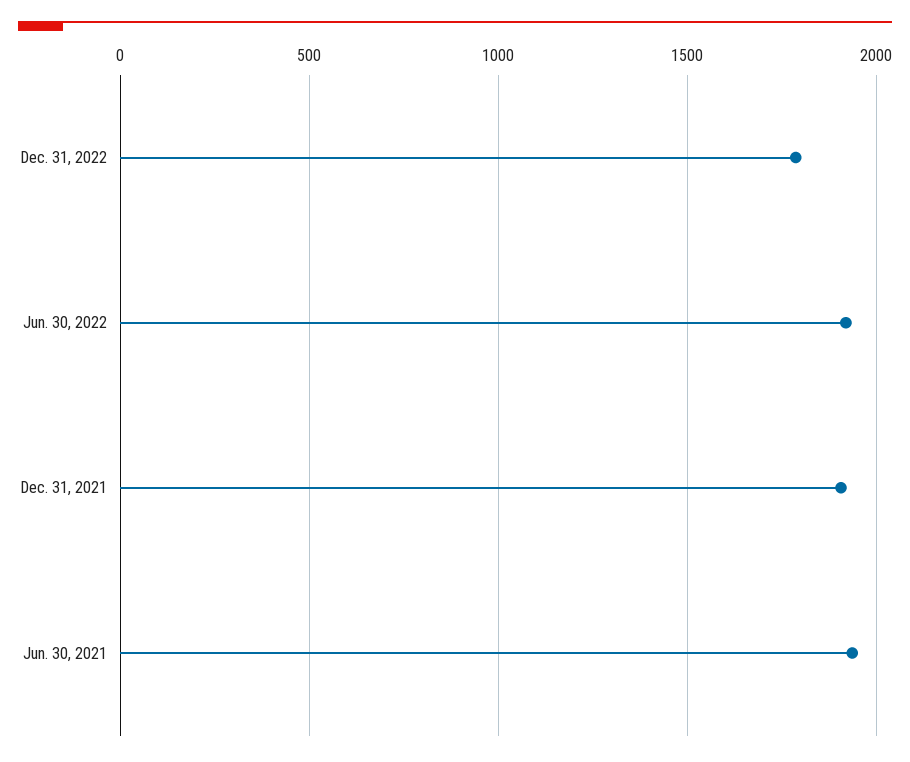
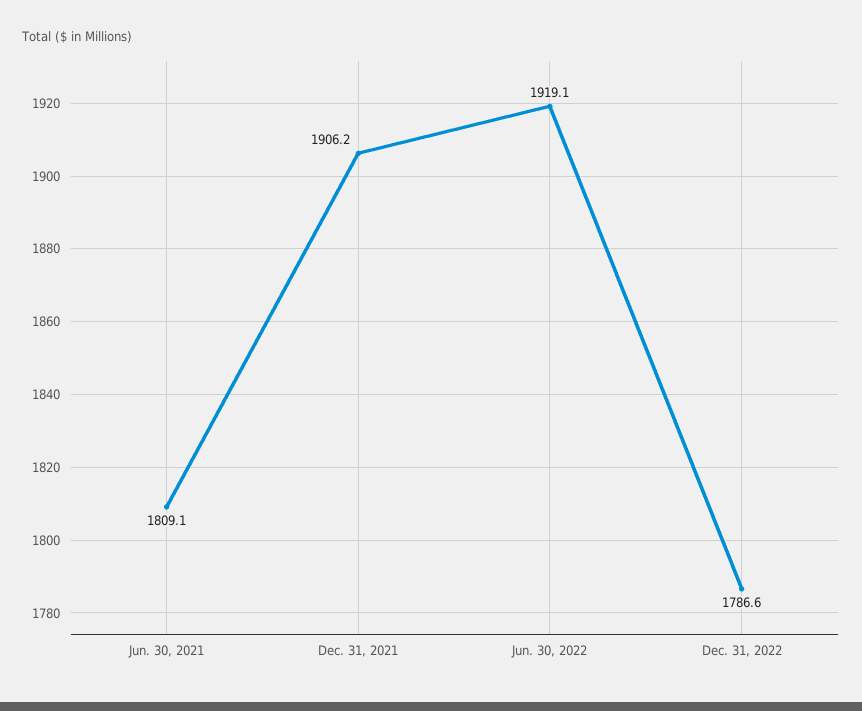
Jun. 30, 2021: 1950 -> 1809.1

